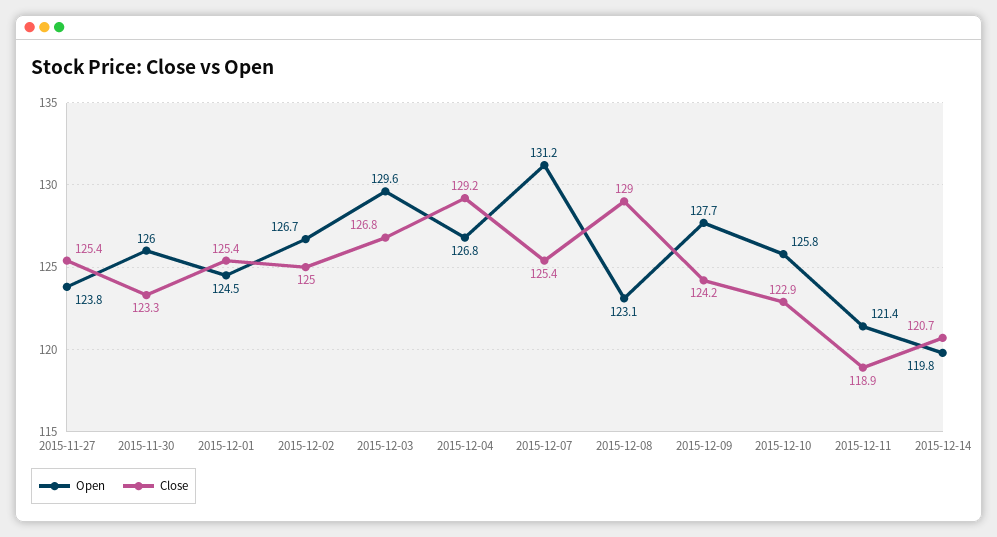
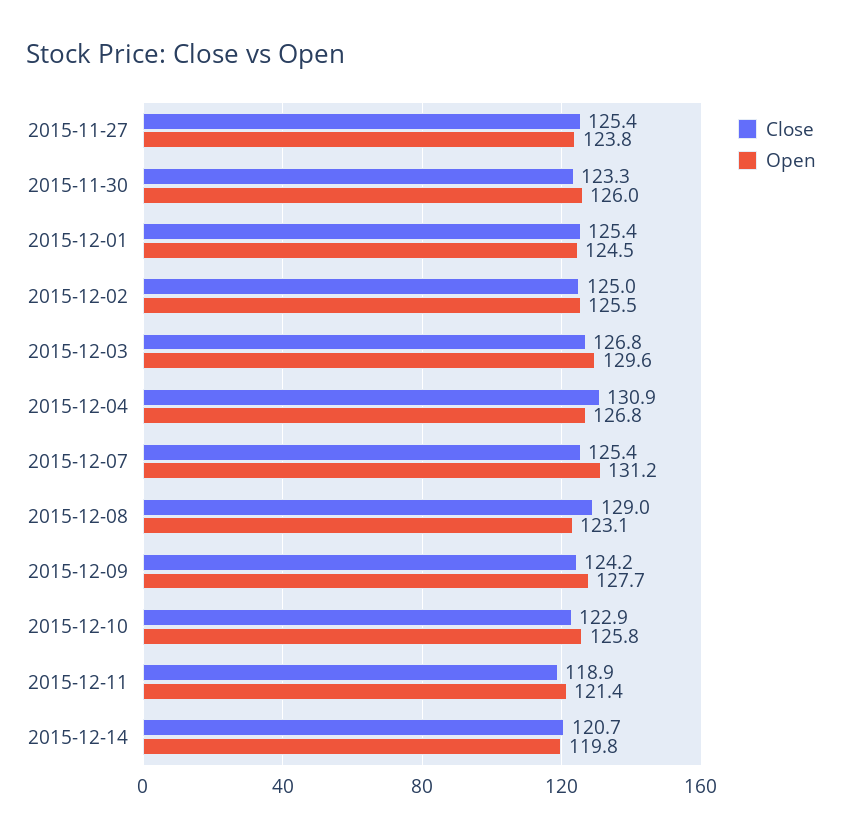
Open, 2015-12-02: 126.7 -> 125.5
Close, 2015-12-04: 129.2 -> 130.9

